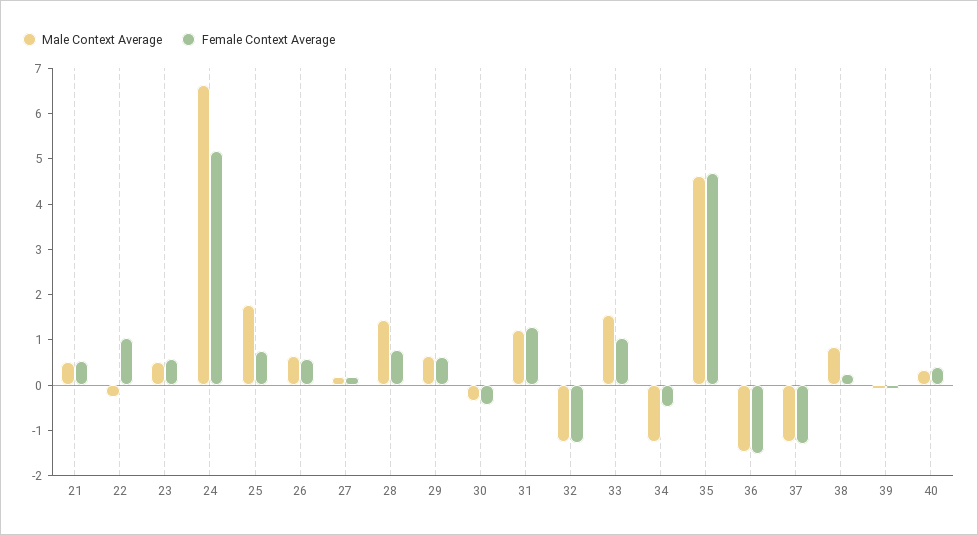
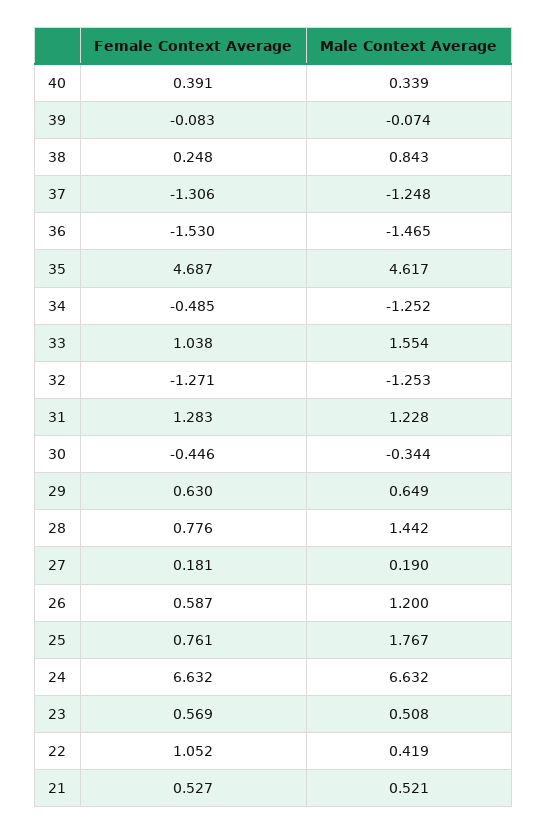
Male Context Average, 22: -0.2 -> 0.419
Female Context Average, 24: 5.2 -> 6.632
Male Context Average, 26: 0.6 -> 1.2

